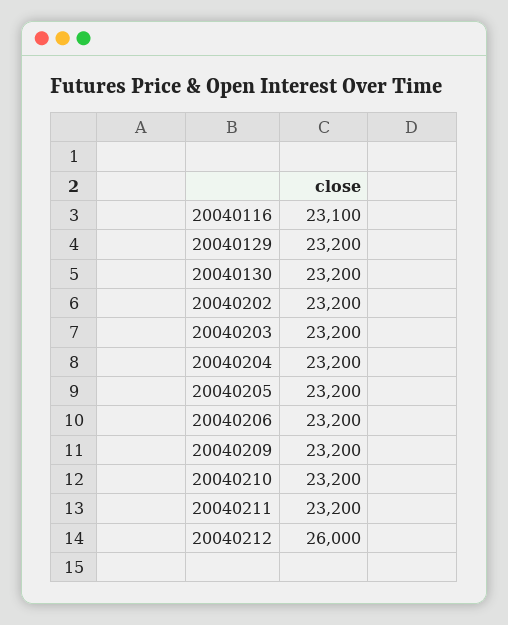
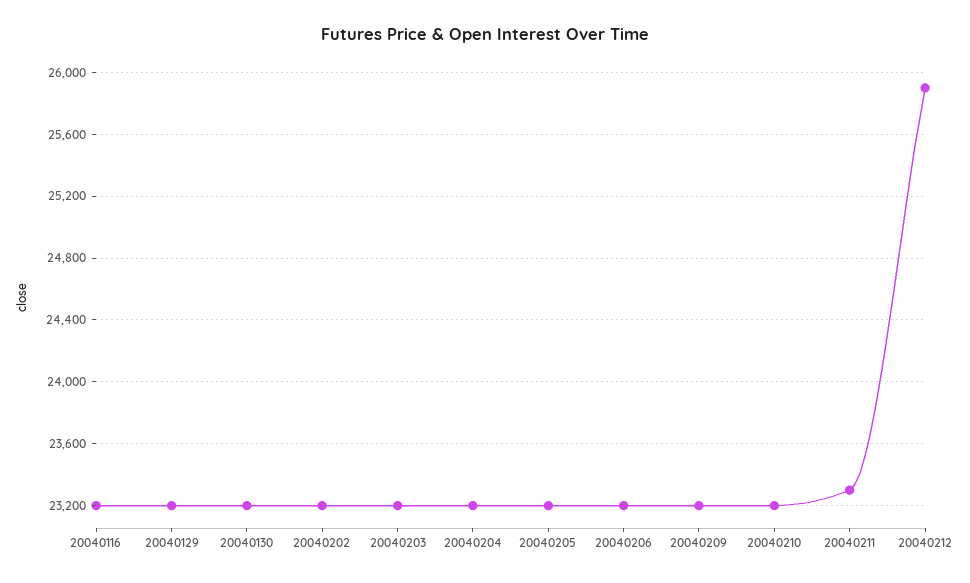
20040116: 23100 -> 23200
20040211: 23200 -> 23300
20040212: 26000 -> 25900

